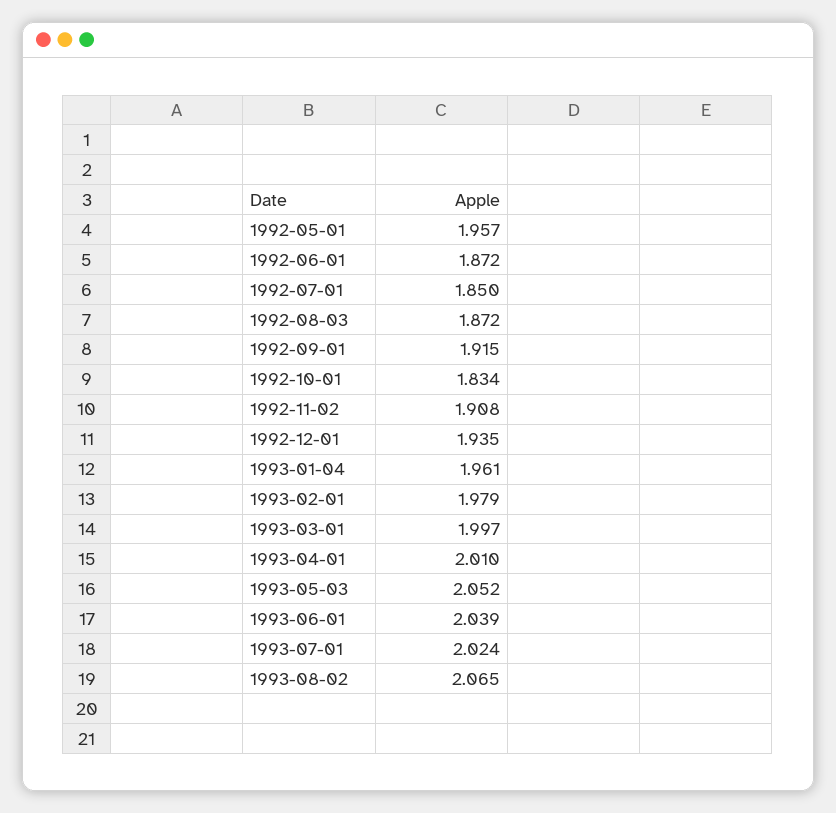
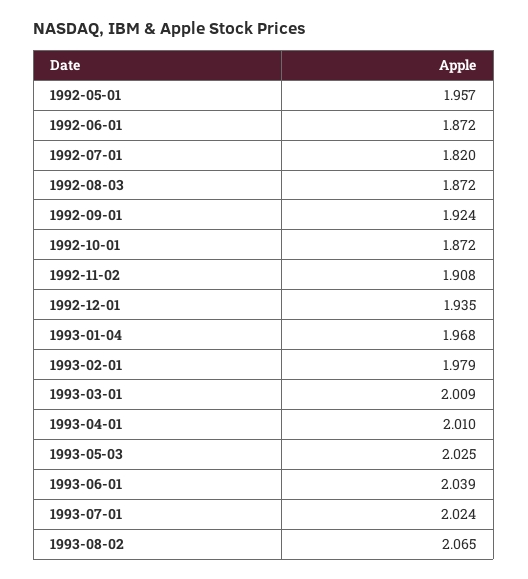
1992-07-01: 1.85 -> 1.82
1992-09-01: 1.915 -> 1.924
1992-10-01: 1.834 -> 1.872
1993-01-04: 1.961 -> 1.968
1993-03-01: 1.997 -> 2.009
1993-05-03: 2.052 -> 2.025

